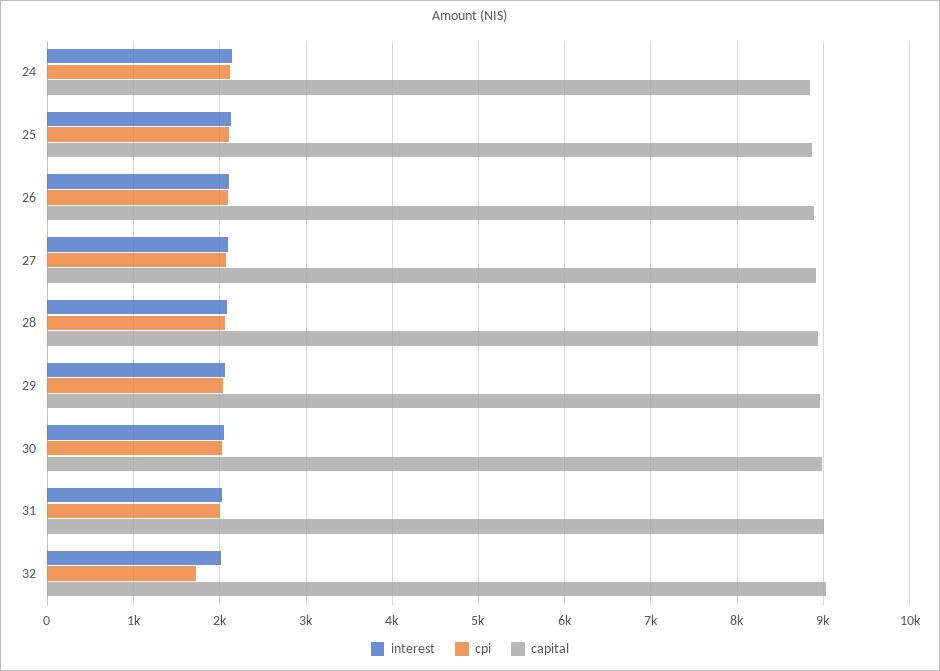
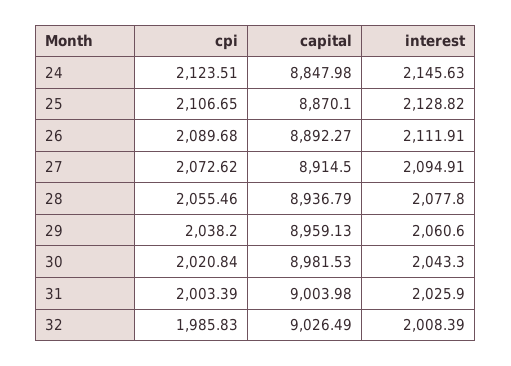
cpi, 32: 1700 -> 1985.83

